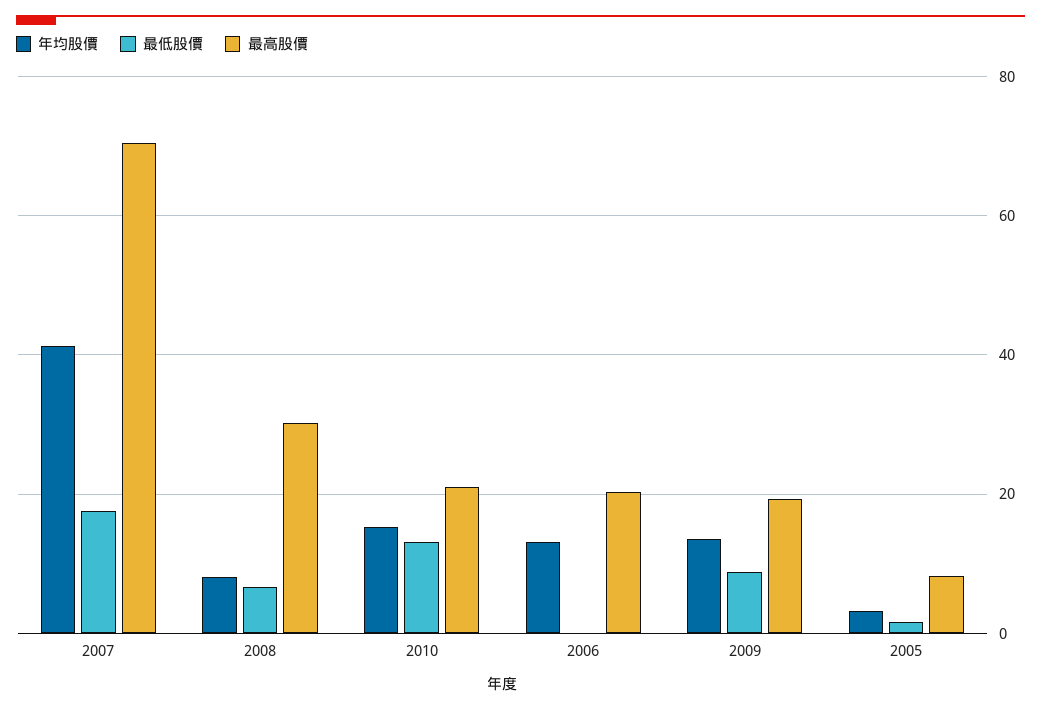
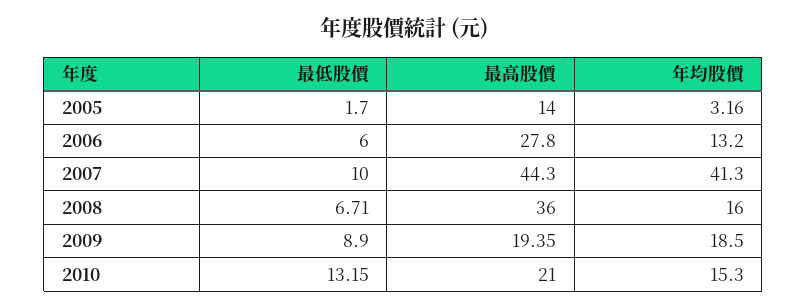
最低股價, 2007: 18 -> 10
最高股價, 2007: 70 -> 44.3
年均股價, 2008: 8 -> 16
最高股價, 2008: 30 -> 36
最低股價, 2006: 0 -> 6
最高股價, 2006: 20 -> 27.8
年均股價, 2009: 14 -> 18.5
最高股價, 2005: 8 -> 14

